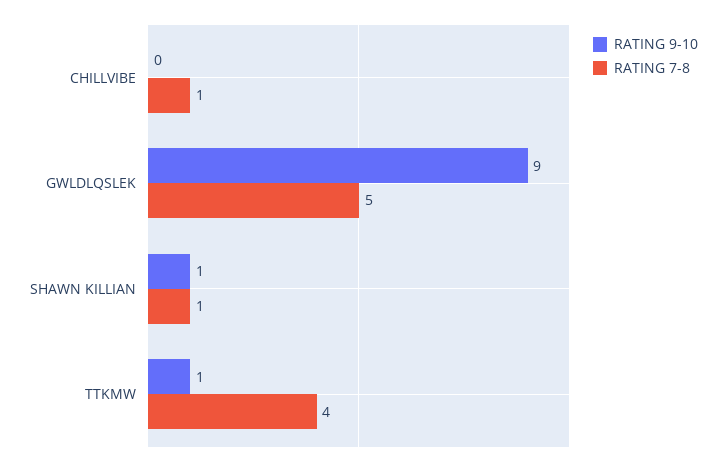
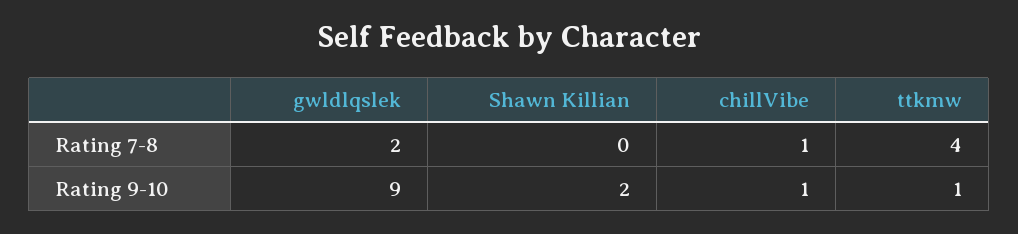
RATING 9-10, CHILLVIBE: 0 -> 1
RATING 7-8, GWLDLQSLEK: 5 -> 2
RATING 9-10, SHAWN KILLIAN: 1 -> 2
RATING 7-8, SHAWN KILLIAN: 1 -> 0

